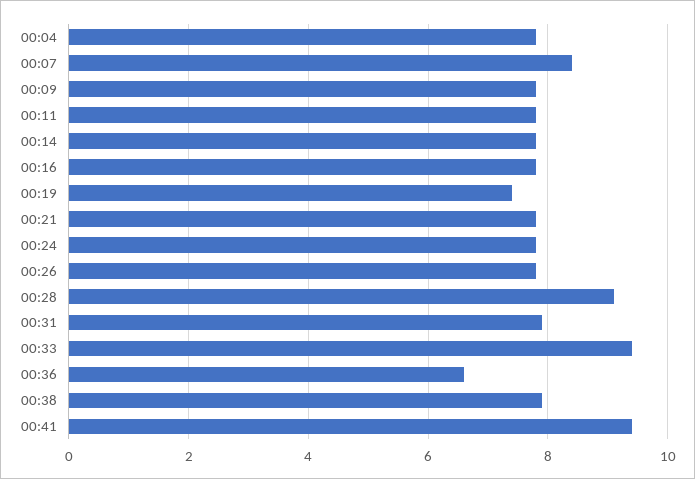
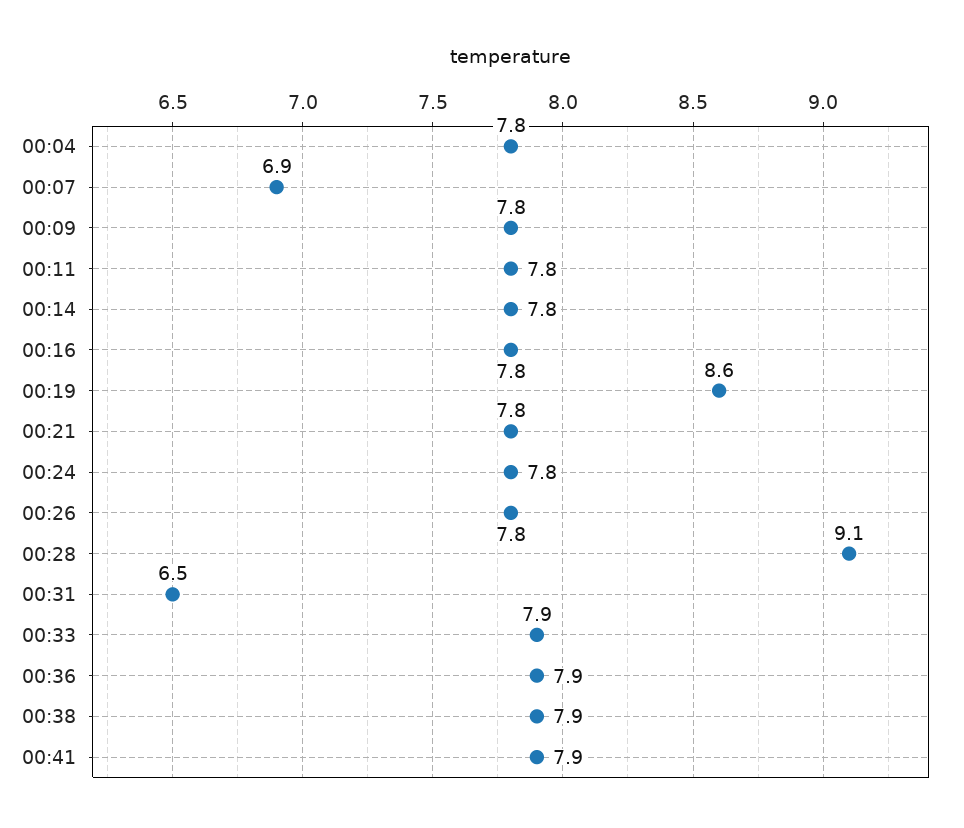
00:07: 8.5 -> 6.9
00:19: 7.5 -> 8.6
00:31: 8 -> 6.5
00:33: 9.5 -> 7.9
00:36: 6.5 -> 7.9
00:41: 9.5 -> 7.9

